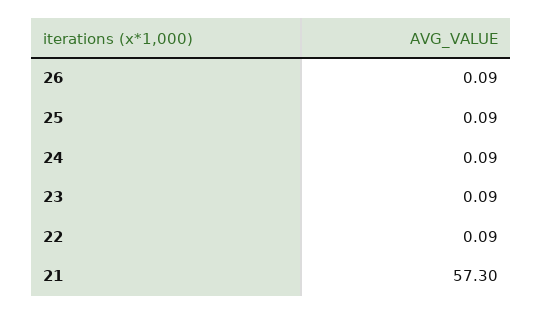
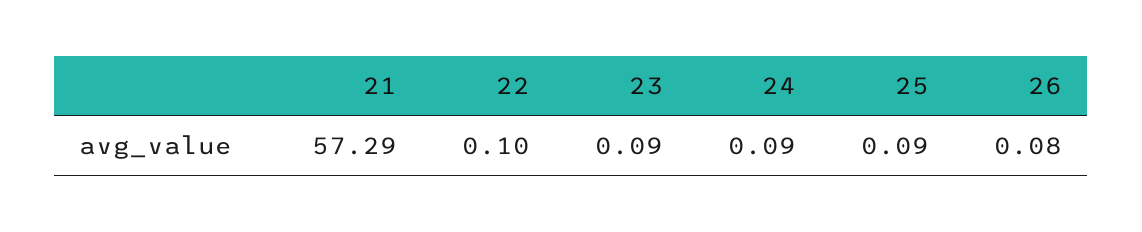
26: 0.09 -> 0.08
22: 0.09 -> 0.1
21: 57.3 -> 57.29

